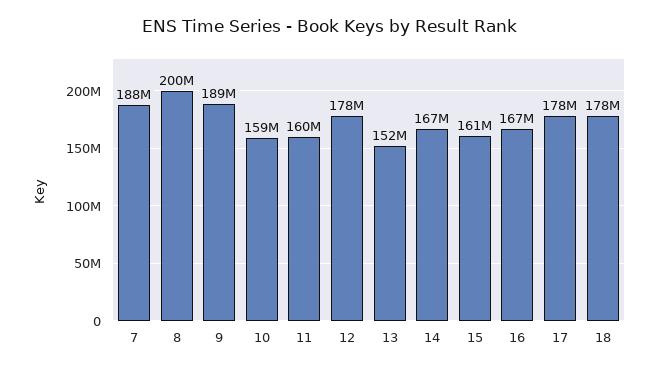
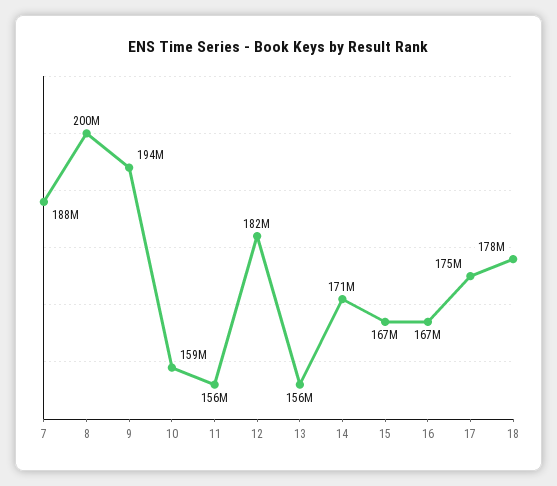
9: 189000000 -> 194000000
11: 160000000 -> 156000000
12: 178000000 -> 182000000
13: 152000000 -> 156000000
14: 167000000 -> 171000000
15: 161000000 -> 167000000
17: 178000000 -> 175000000

